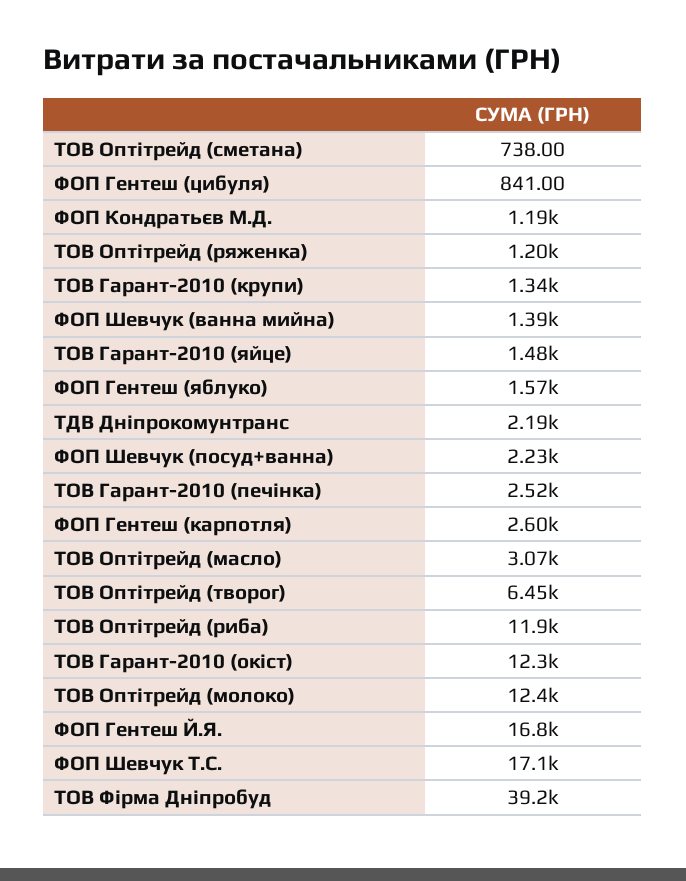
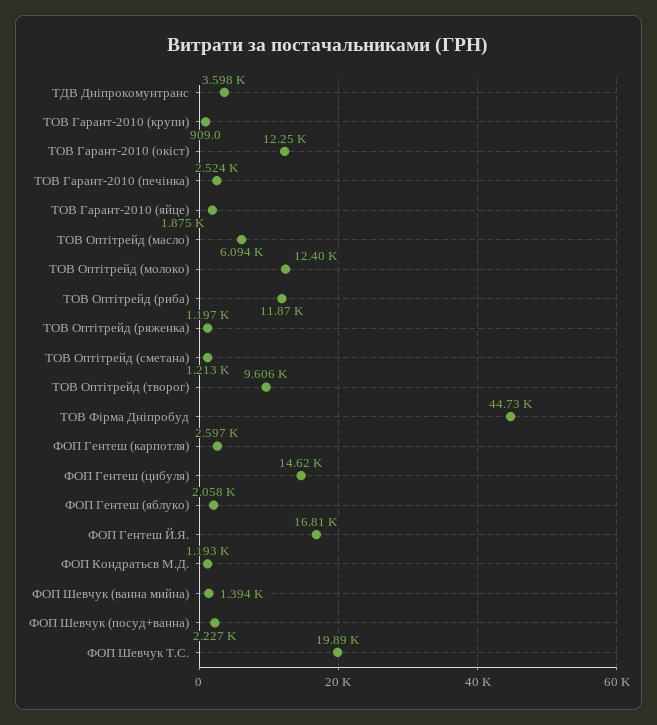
ТОВ Оптітрейд (сметана): 738 -> 1213
ФОП Гентеш (цибуля): 841 -> 14620
ТОВ Гарант-2010 (крупи): 1340 -> 909
ТОВ Гарант-2010 (яйце): 1480 -> 1875
ФОП Гентеш (яблуко): 1570 -> 2058
ТДВ Дніпрокомунтранс: 2190 -> 3598
ТОВ Оптітрейд (масло): 3070 -> 6094
ТОВ Оптітрейд (творог): 6450 -> 9606
ФОП Шевчук Т.С.: 17100 -> 19890
ТОВ Фірма Дніпробуд: 39200 -> 44730

